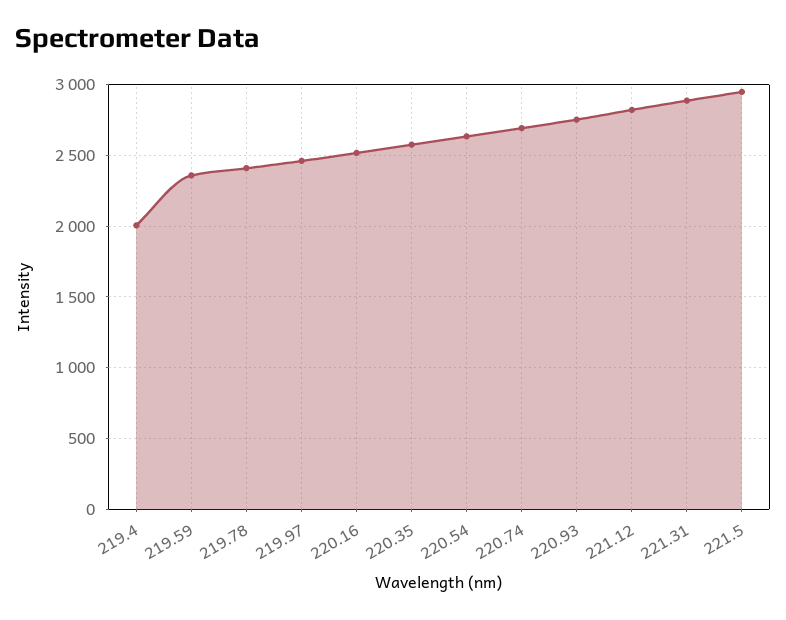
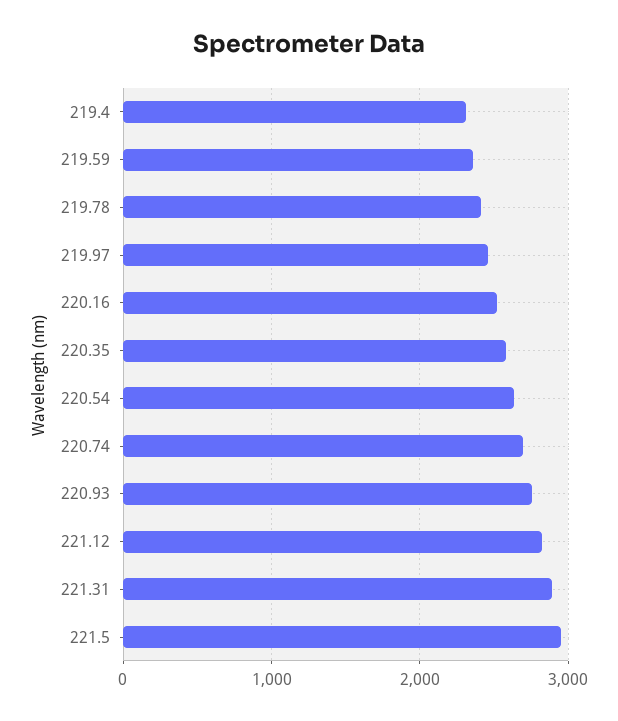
219.4: 2000 -> 2300

